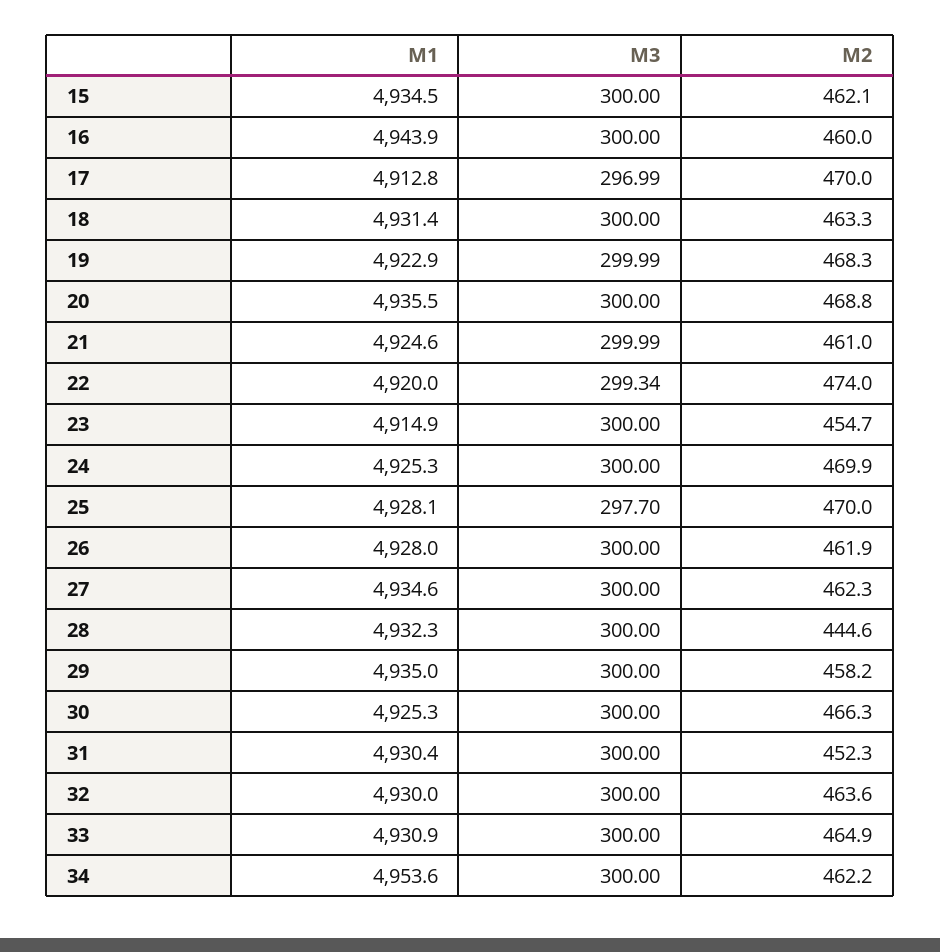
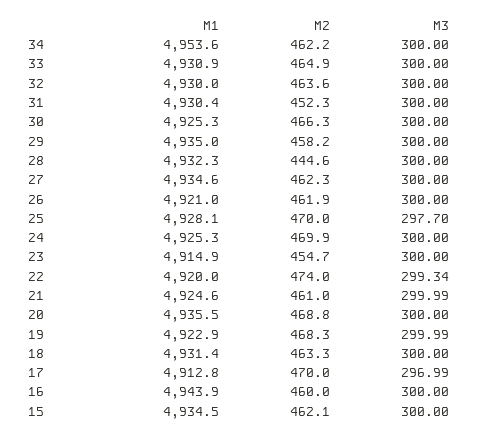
M1, 26: 4928 -> 4921

